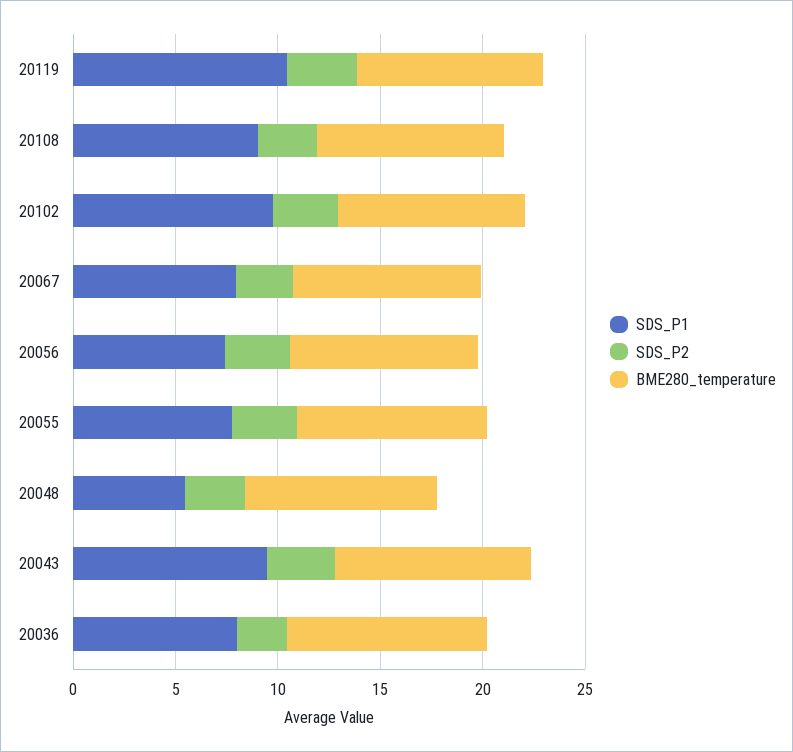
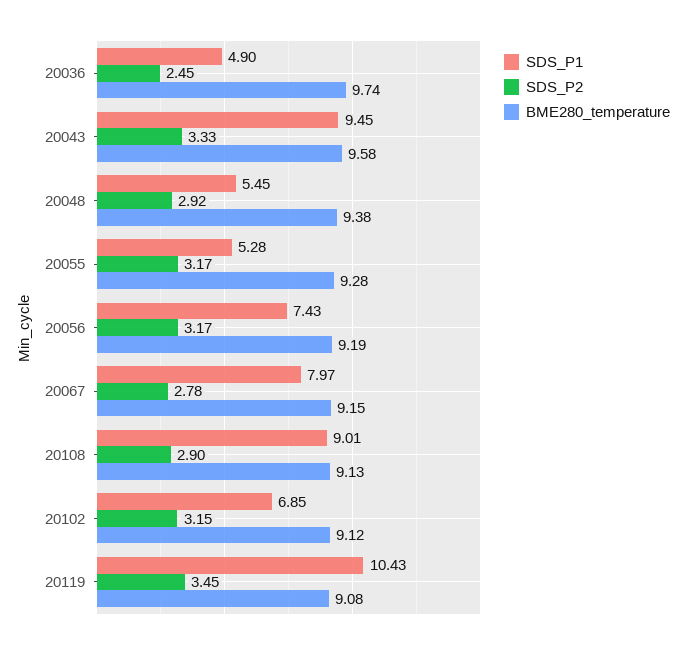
SDS_P1, 20102: 10 -> 6.85
SDS_P1, 20055: 8 -> 5.28
SDS_P1, 20036: 8 -> 4.9

